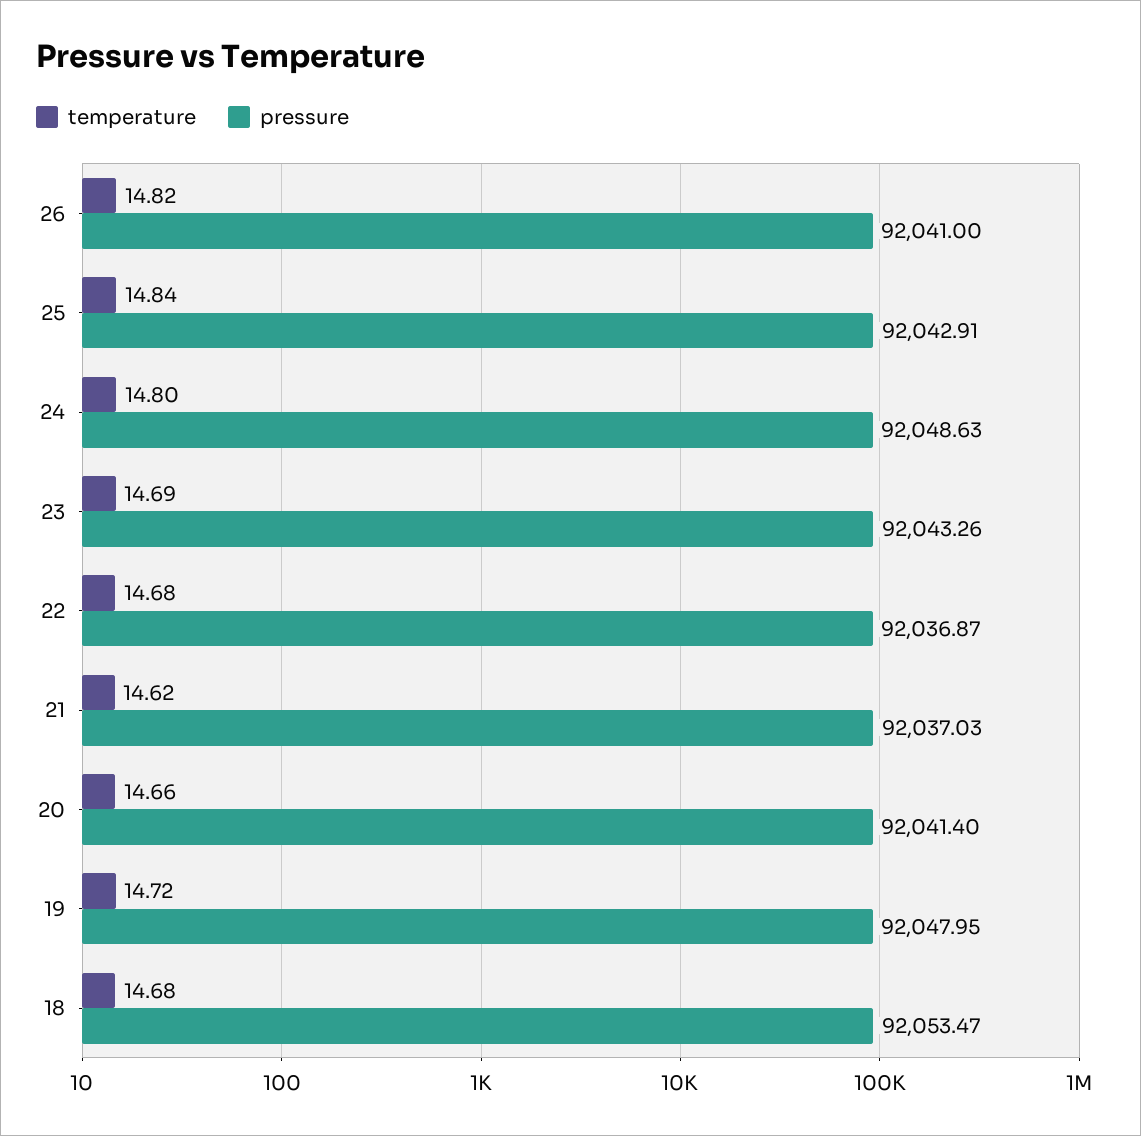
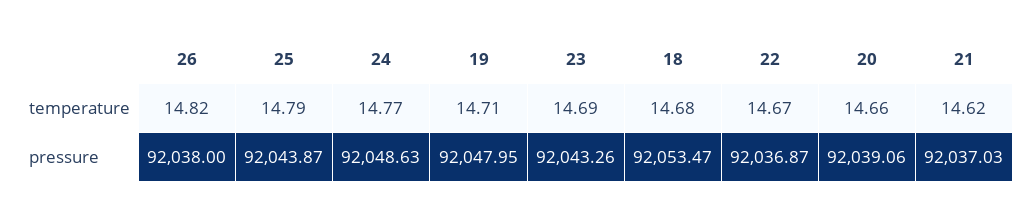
pressure, 26: 92041 -> 92038
temperature, 25: 14.84 -> 14.79
pressure, 25: 92042.91 -> 92043.87
temperature, 24: 14.8 -> 14.77
temperature, 22: 14.68 -> 14.67
pressure, 20: 92041.4 -> 92039.06
temperature, 19: 14.72 -> 14.71

